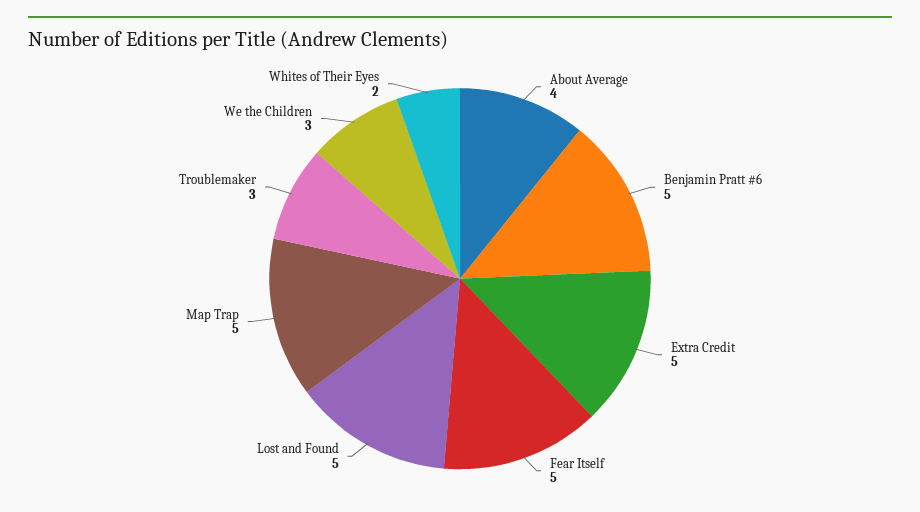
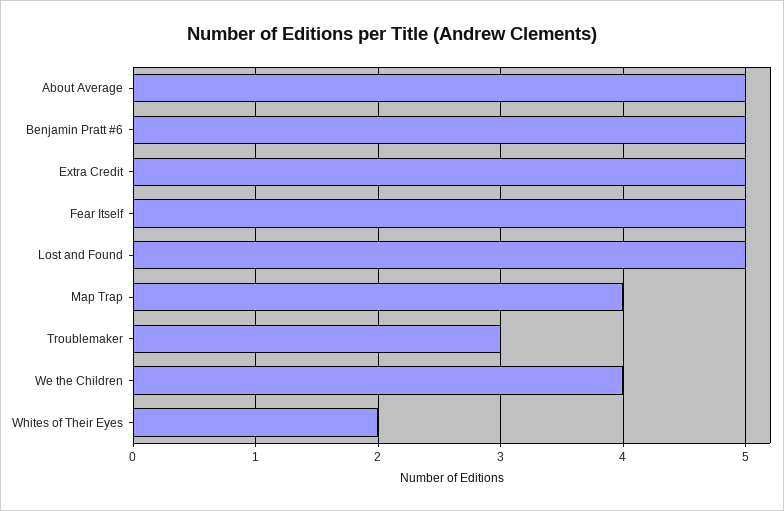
About Average: 4 -> 5
Map Trap: 5 -> 4
We the Children: 3 -> 4

